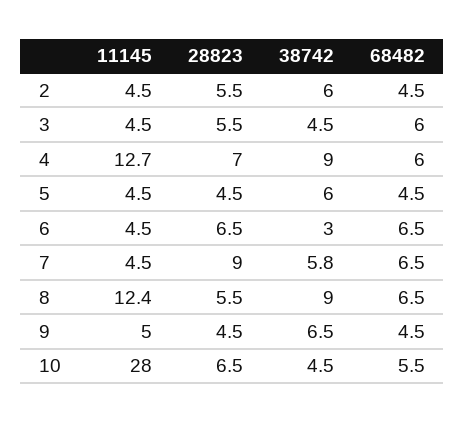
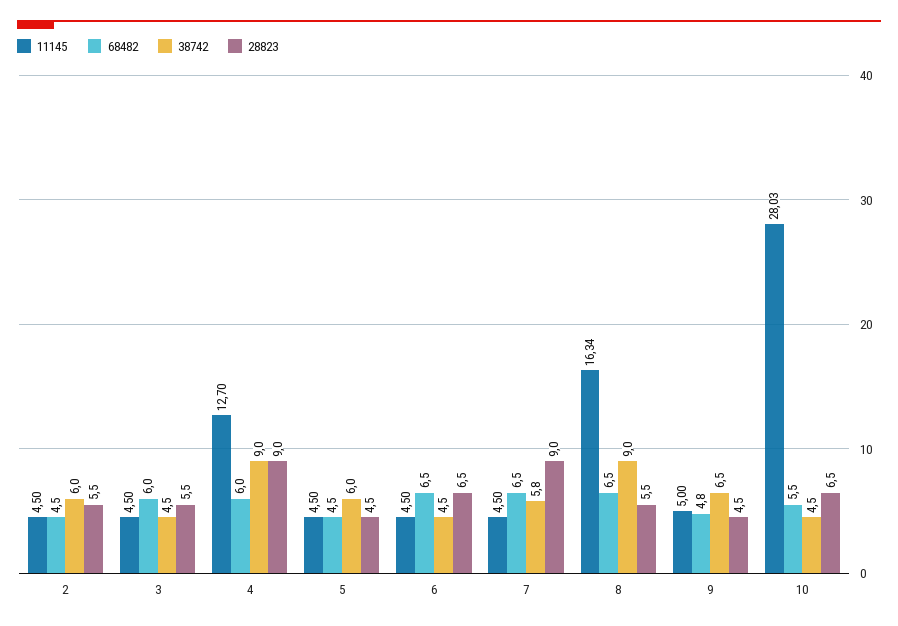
28823, 4: 7 -> 9
38742, 6: 3 -> 4.5
11145, 8: 12.4 -> 16.34
68482, 9: 4.5 -> 4.8

